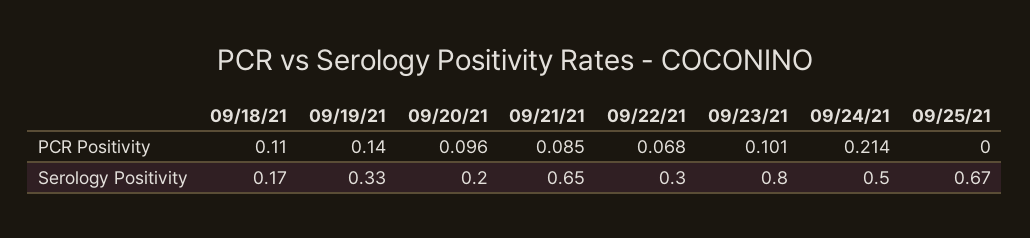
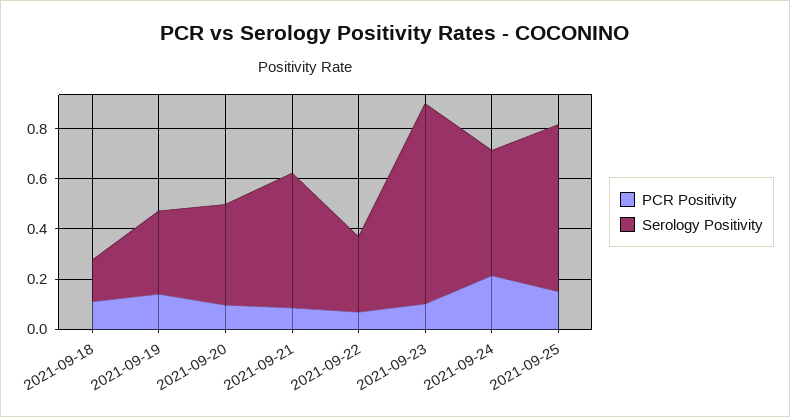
PCR Positivity, 09/25/21: 0 -> 0.15
Serology Positivity, 09/20/21: 0.2 -> 0.4
Serology Positivity, 09/21/21: 0.65 -> 0.55

